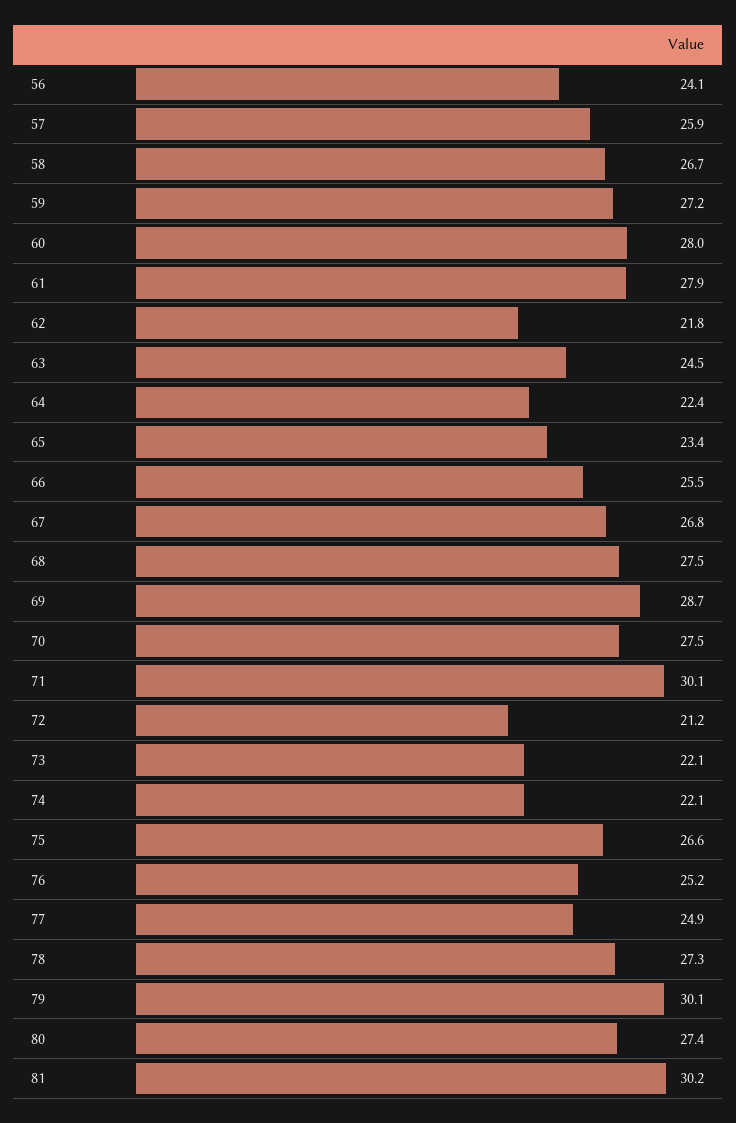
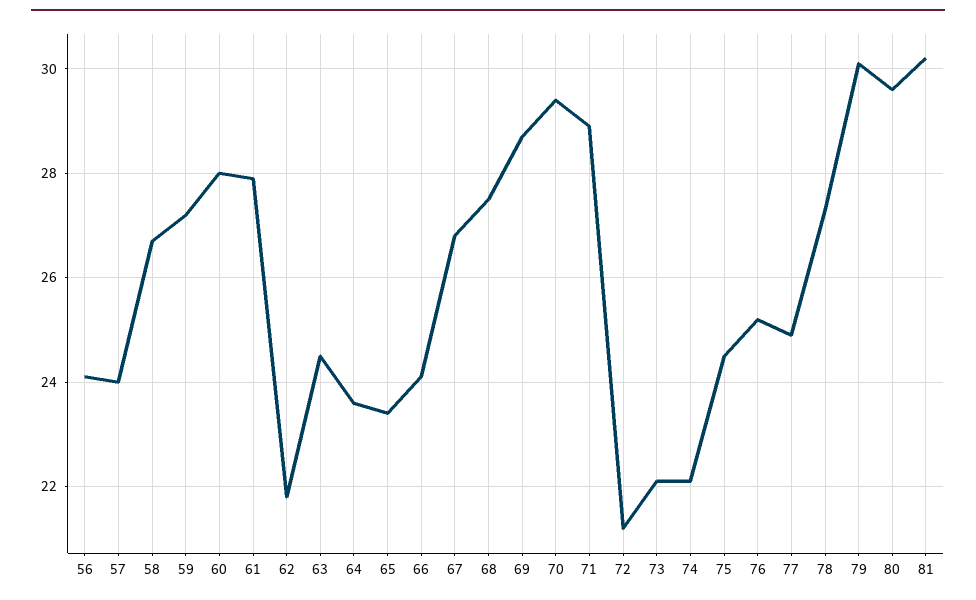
57: 25.9 -> 24
64: 22.4 -> 23.5
66: 25.5 -> 24
70: 27.5 -> 29.5
71: 30.1 -> 29
75: 26.6 -> 24.5
80: 27.4 -> 29.5

